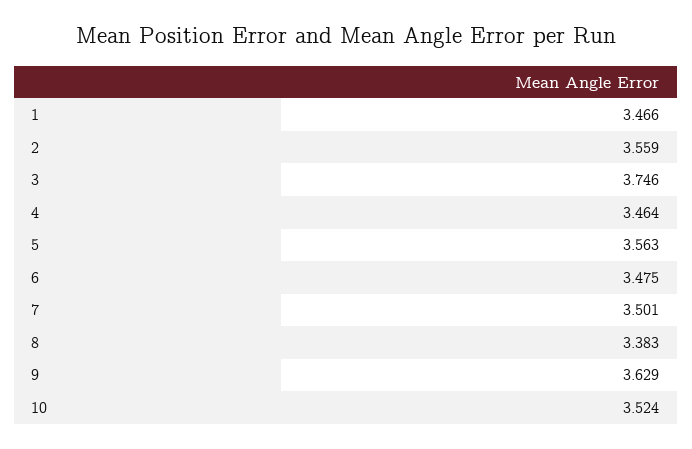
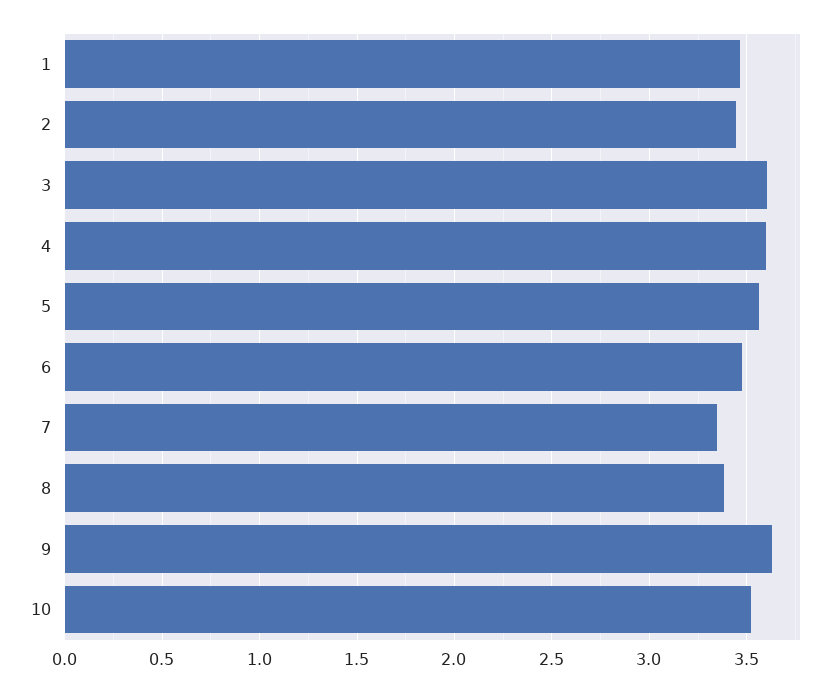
2: 3.559 -> 3.45
3: 3.746 -> 3.6
4: 3.464 -> 3.6
7: 3.501 -> 3.35

